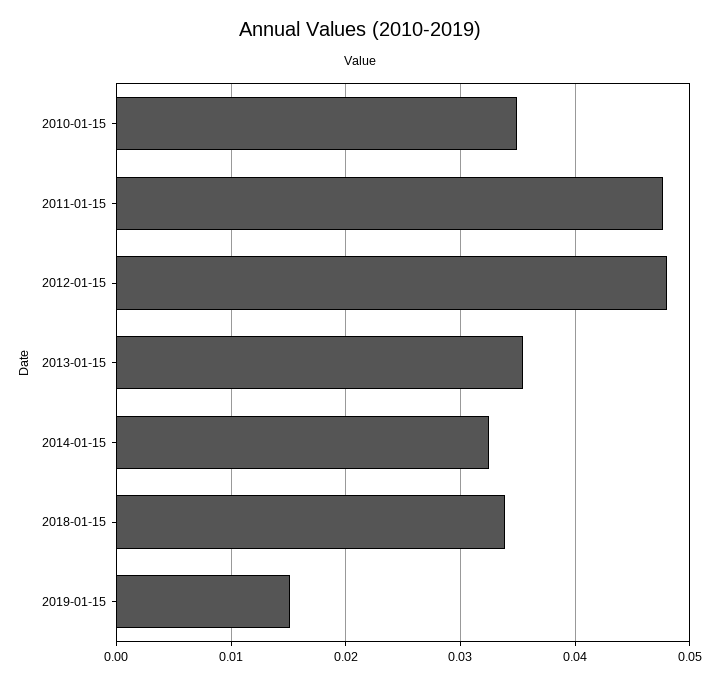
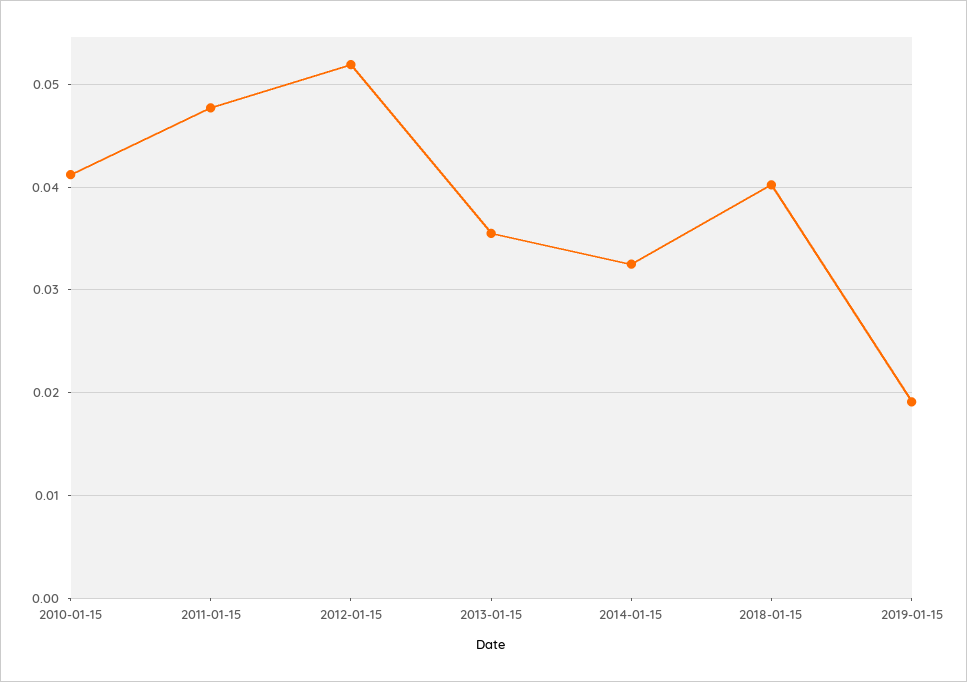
2010-01-15: 0.035 -> 0.041
2012-01-15: 0.048 -> 0.052
2018-01-15: 0.034 -> 0.04
2019-01-15: 0.015 -> 0.019

